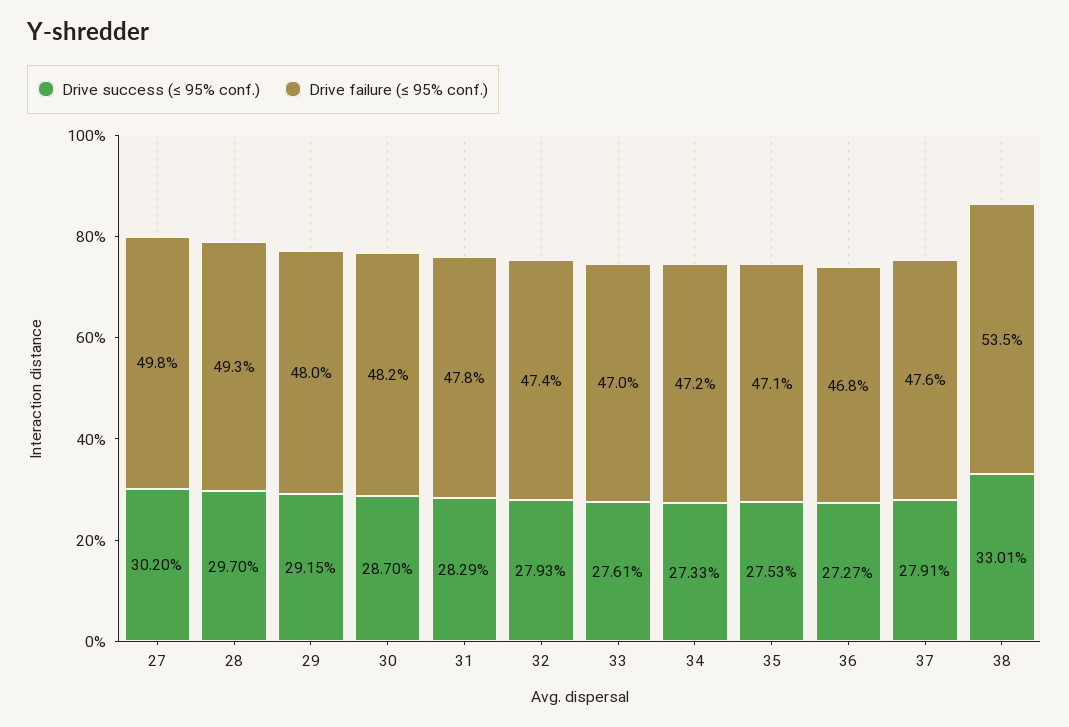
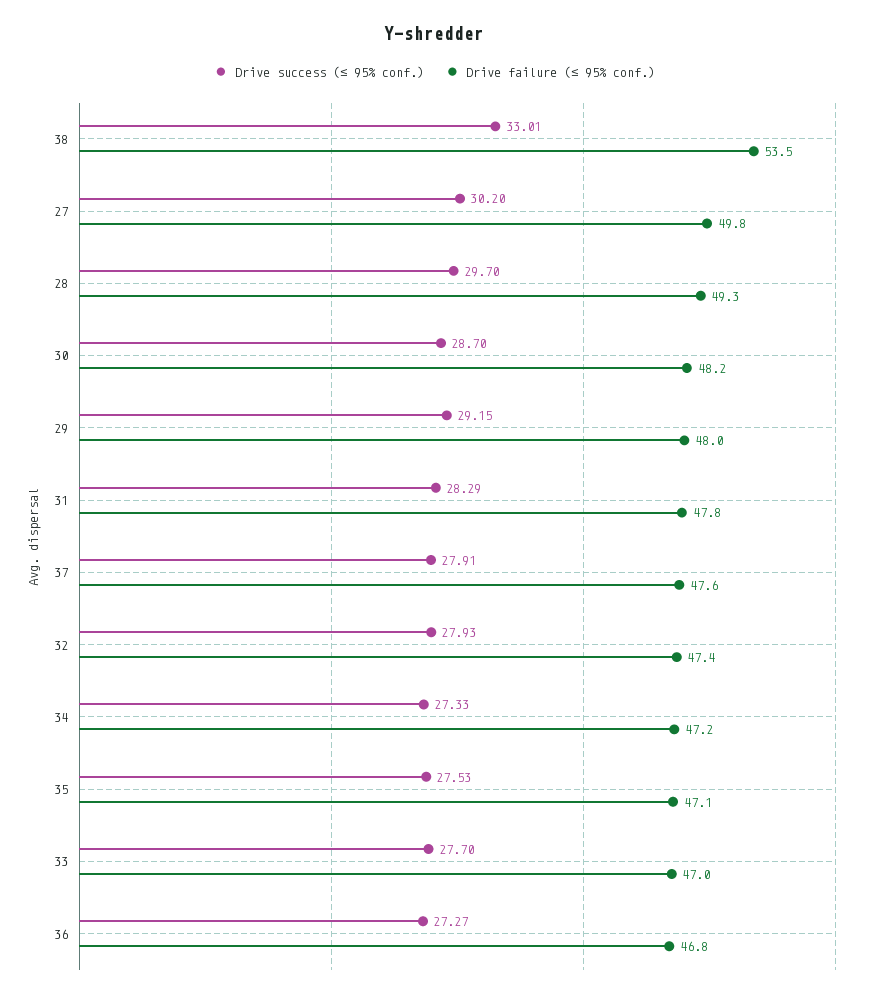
Drive success (≤ 95% conf.), 33: 27.61 -> 27.7

